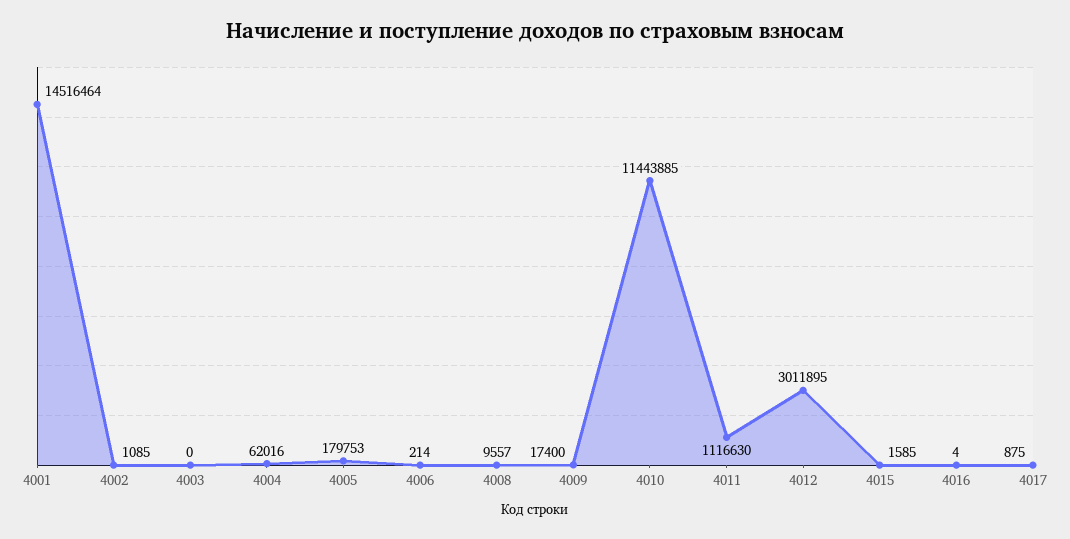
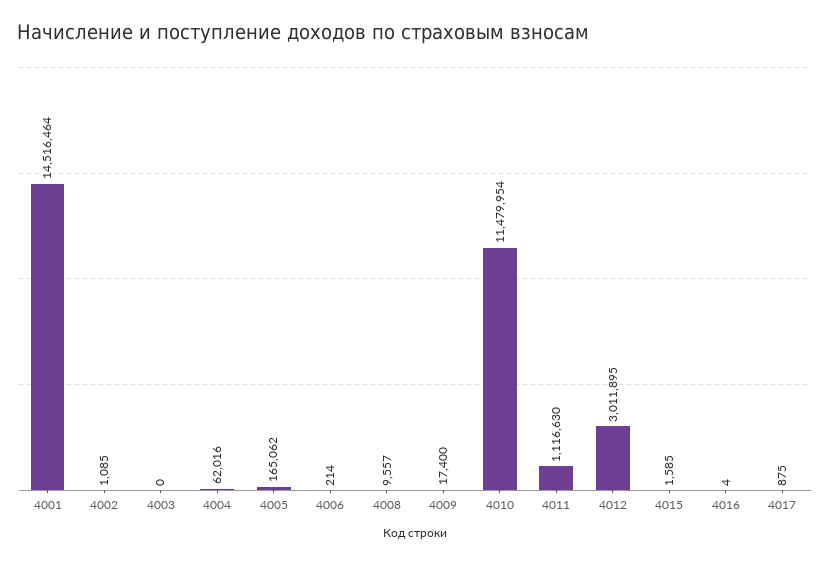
4005: 179753 -> 165062
4010: 11443885 -> 11479954

